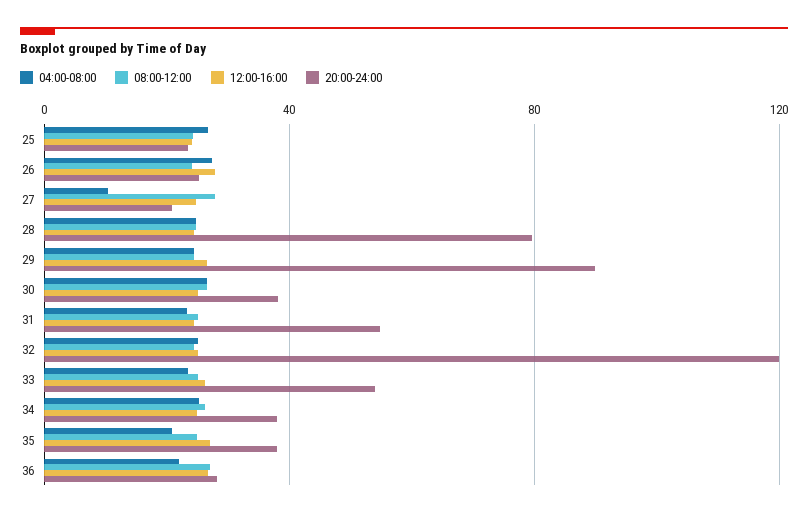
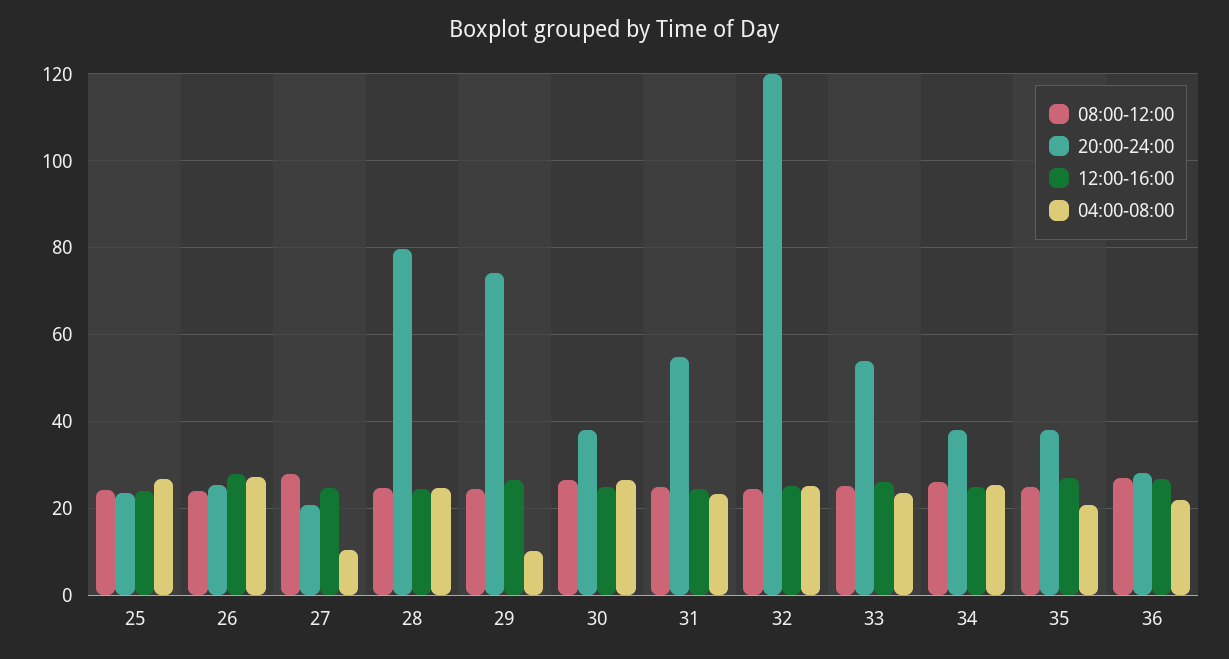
04:00-08:00, 29: 25 -> 10
20:00-24:00, 29: 90 -> 74

